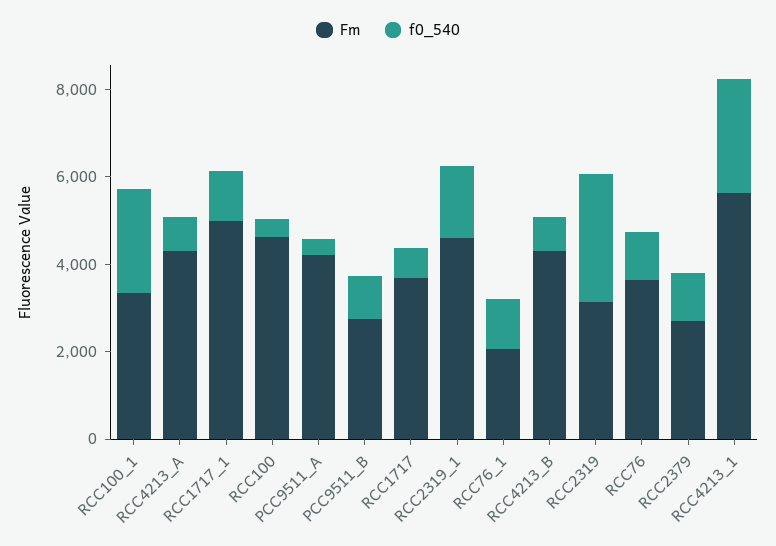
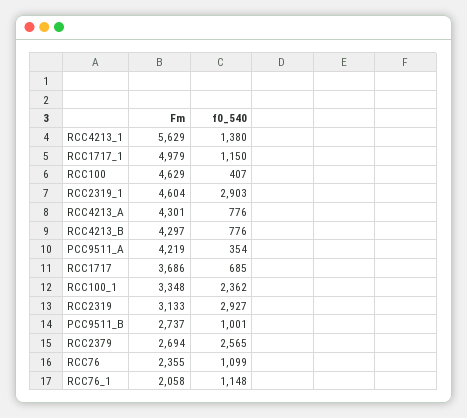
f0_540, RCC2319_1: 1500 -> 2903
Fm, RCC76: 3500 -> 2355
f0_540, RCC2379: 1000 -> 2565
f0_540, RCC4213_1: 2500 -> 1380

